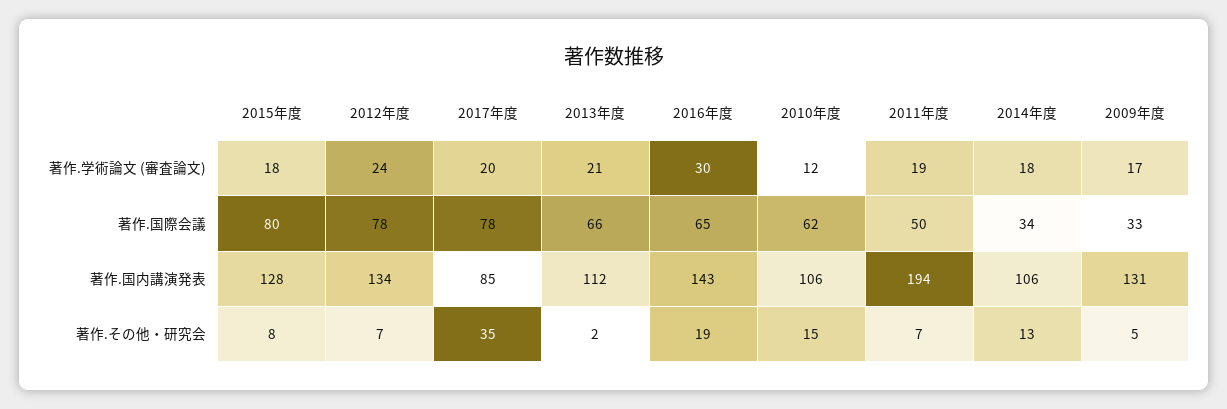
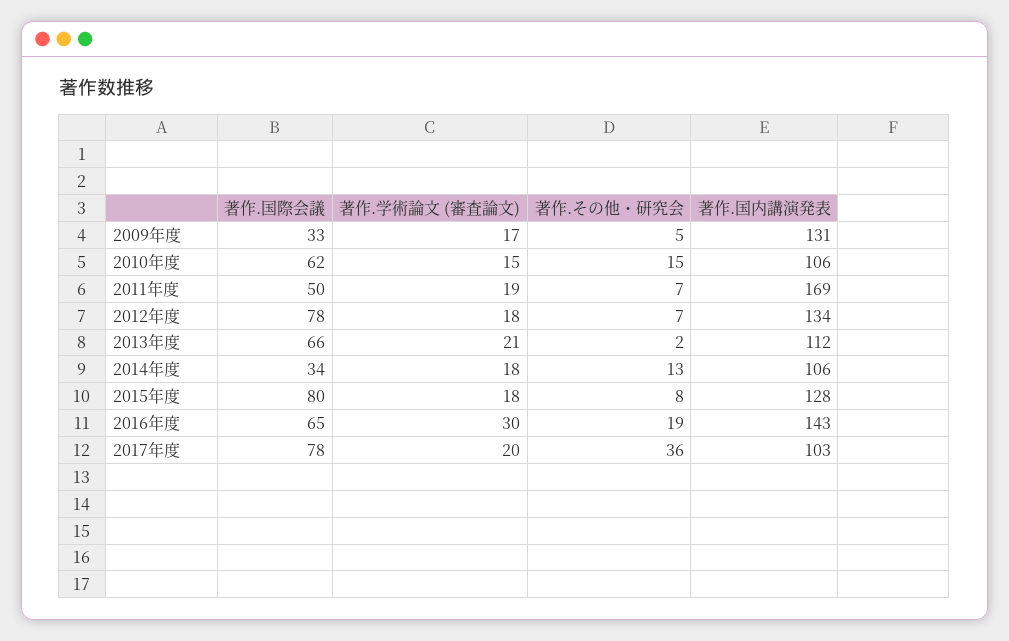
2012年度, 著作.学術論文 (審査論文): 24 -> 18
2010年度, 著作.学術論文 (審査論文): 12 -> 15
2017年度, 著作.国内講演発表: 85 -> 103
2011年度, 著作.国内講演発表: 194 -> 169
2017年度, 著作.その他・研究会: 35 -> 36

